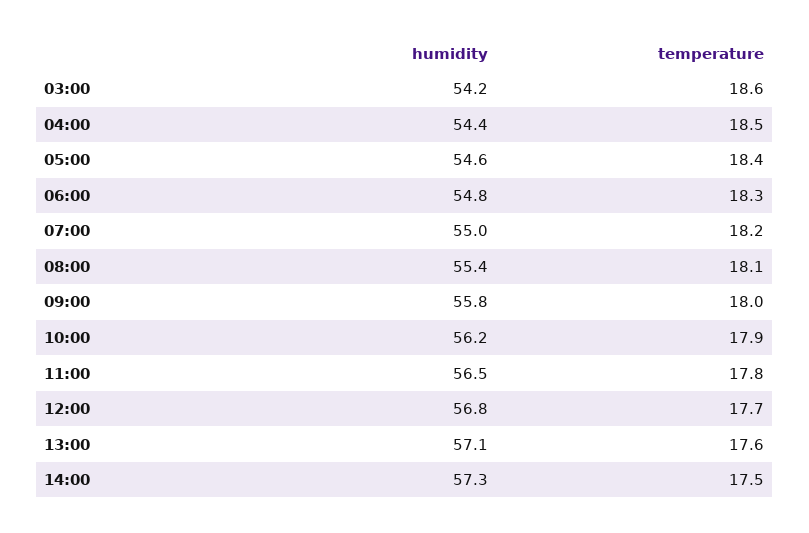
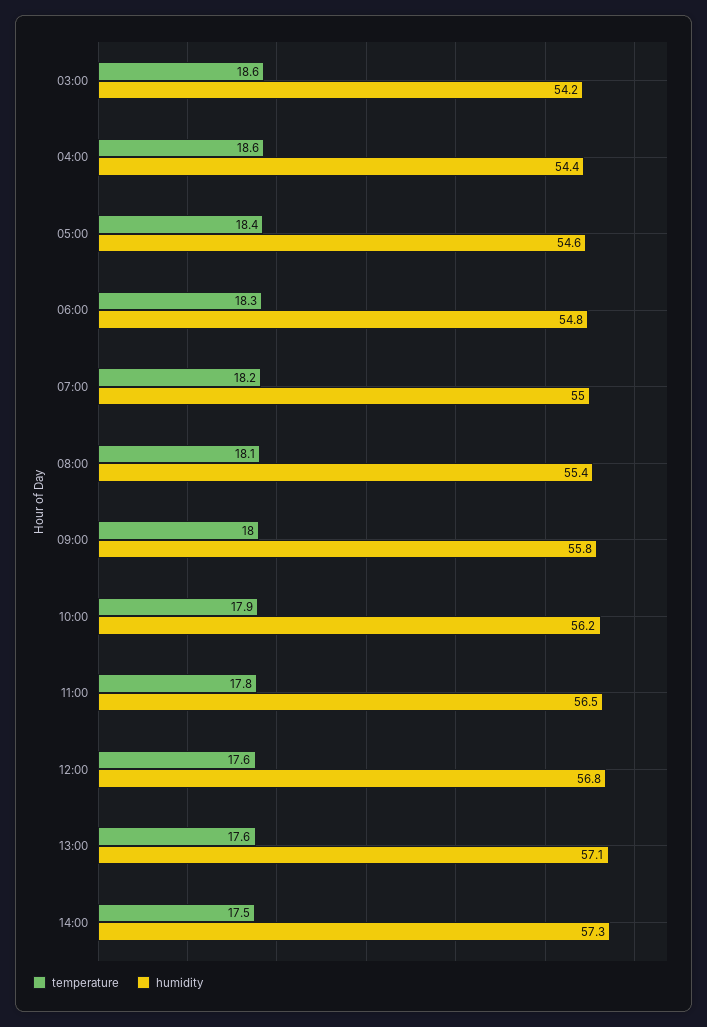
temperature, 04:00: 18.5 -> 18.6
temperature, 12:00: 17.7 -> 17.6

